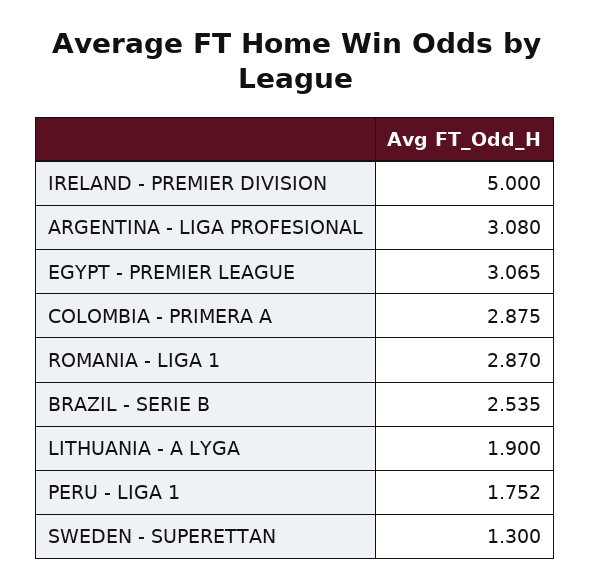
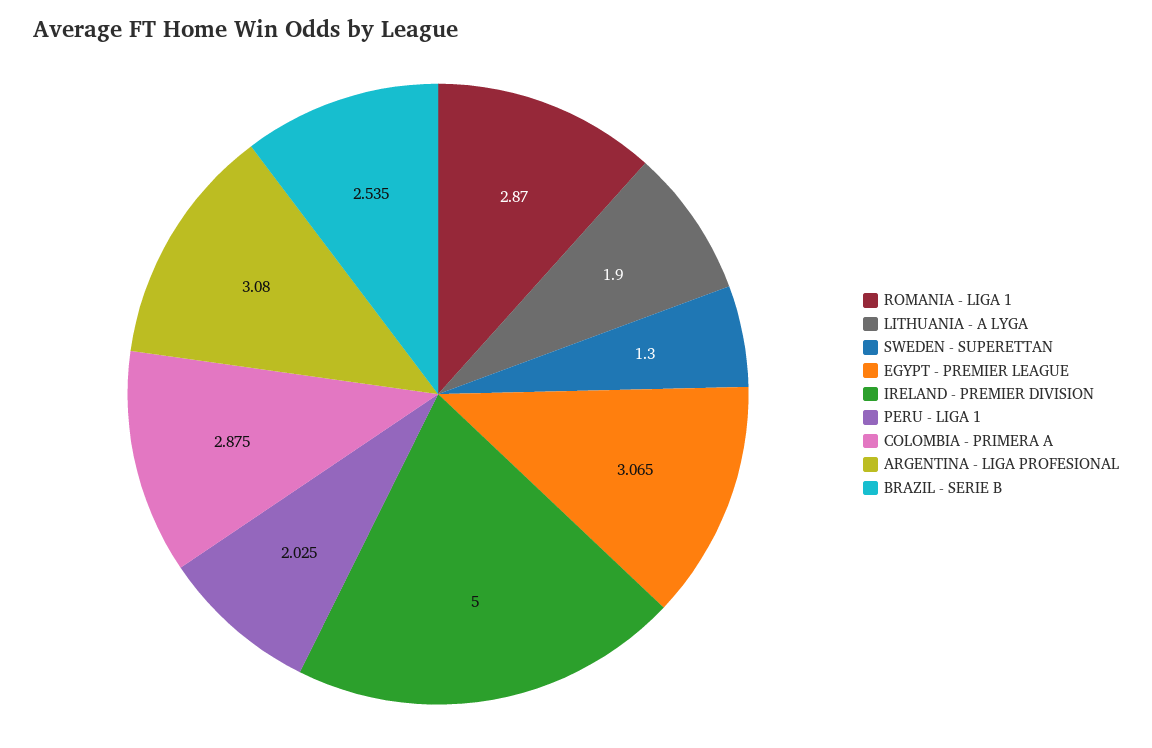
PERU - LIGA 1: 1.752 -> 2.025

